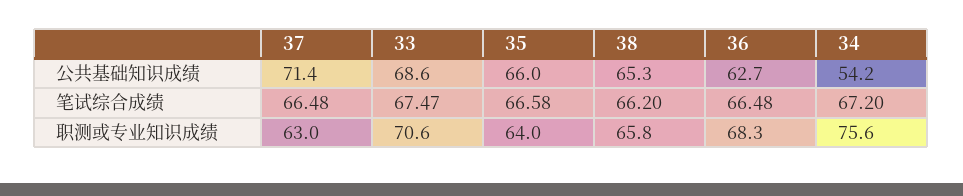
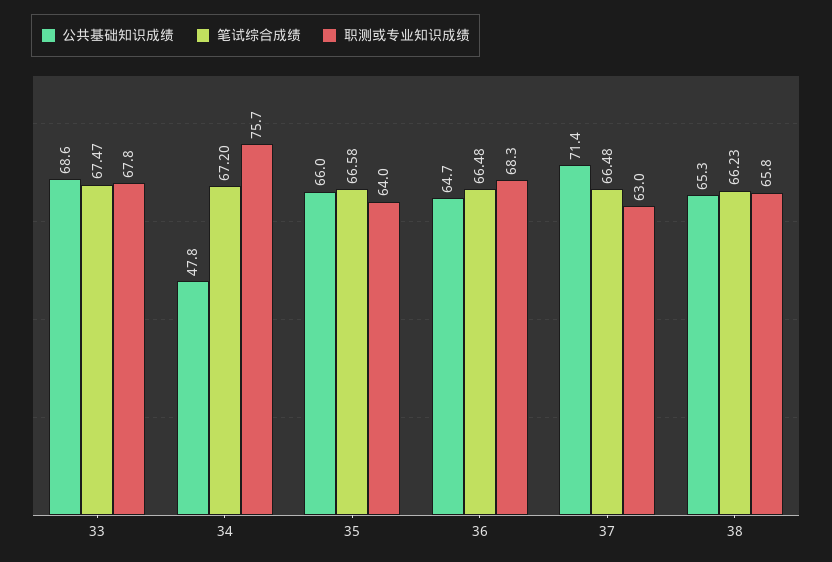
公共基础知识成绩, 36: 62.7 -> 64.7
公共基础知识成绩, 34: 54.2 -> 47.8
笔试综合成绩, 38: 66.2 -> 66.23
职测或专业知识成绩, 33: 70.6 -> 67.8
职测或专业知识成绩, 34: 75.6 -> 75.7

